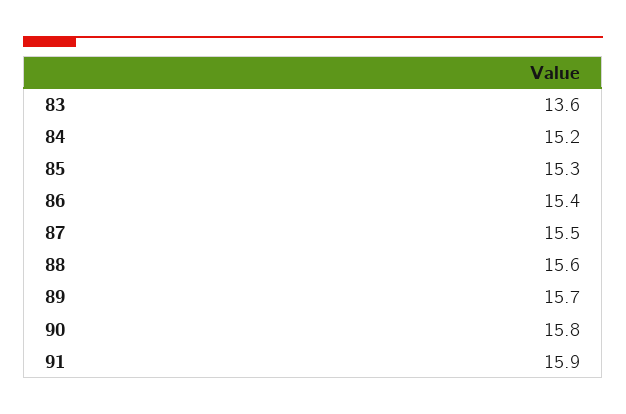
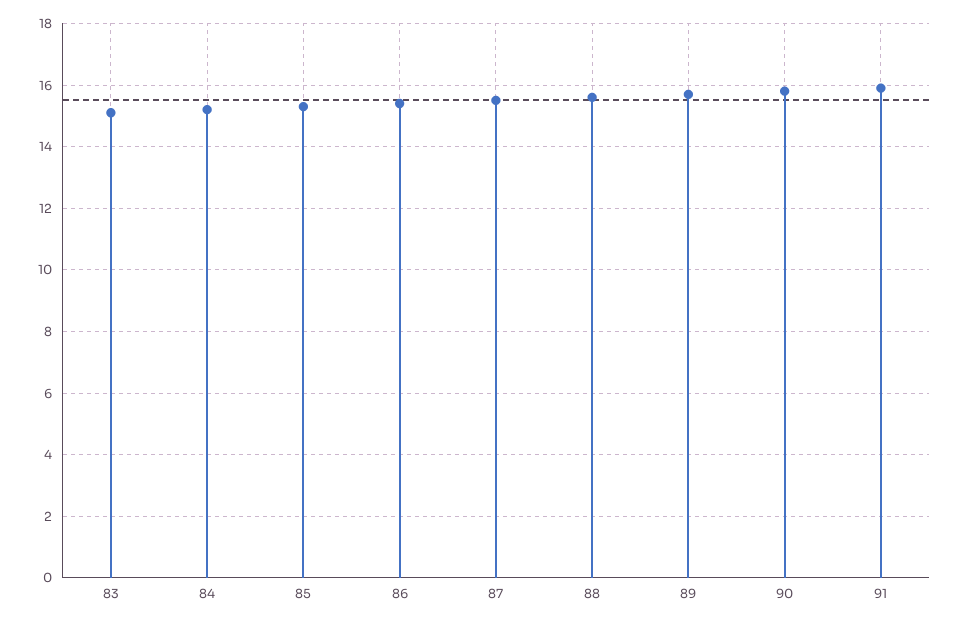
83: 13.6 -> 15

